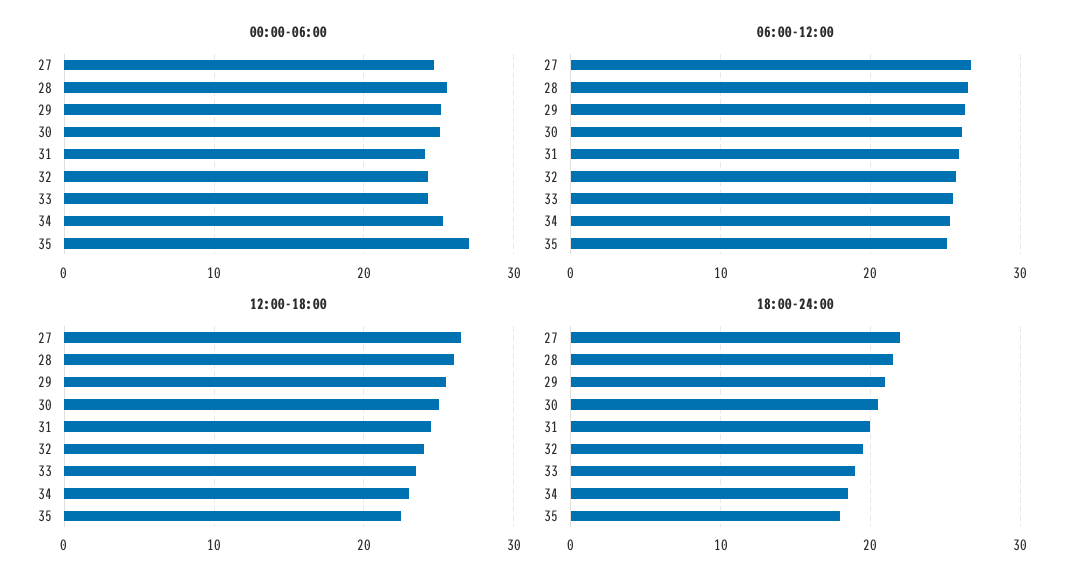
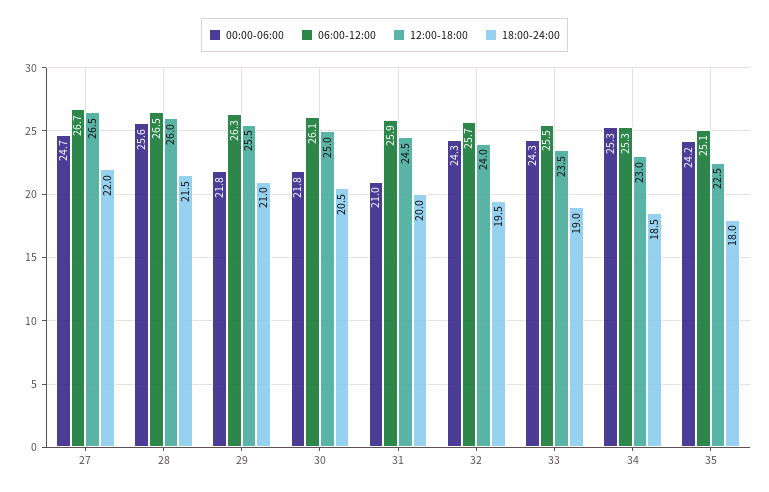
00:00-06:00, 29: 25 -> 21.8
00:00-06:00, 30: 25 -> 21.8
00:00-06:00, 31: 24 -> 21
00:00-06:00, 35: 27 -> 24.2

